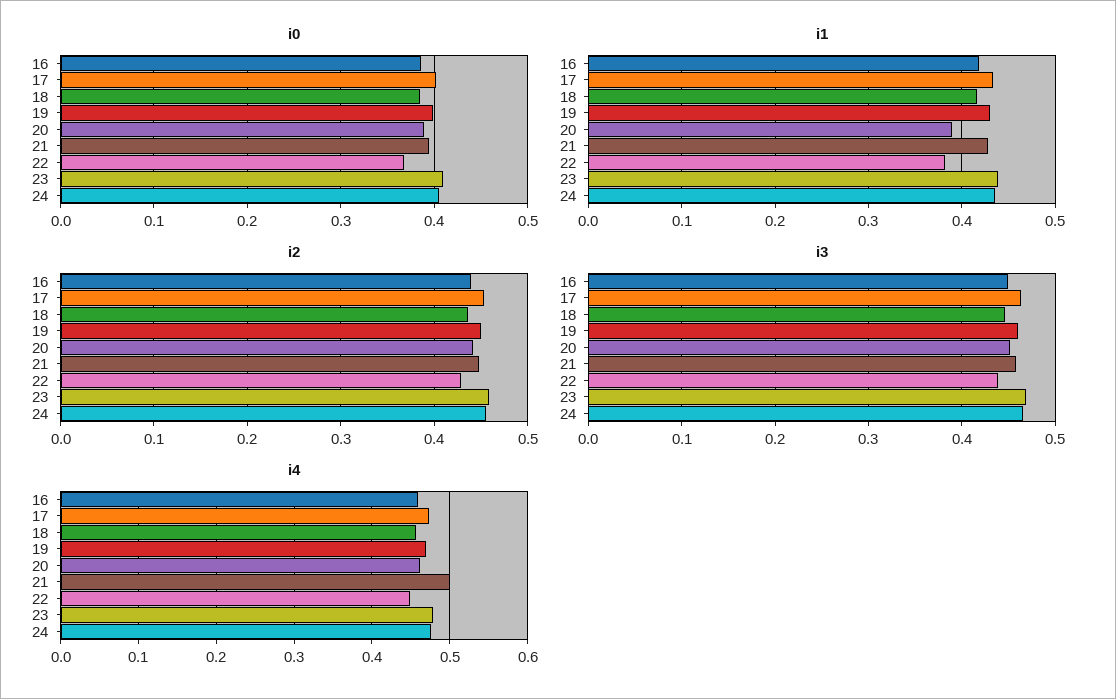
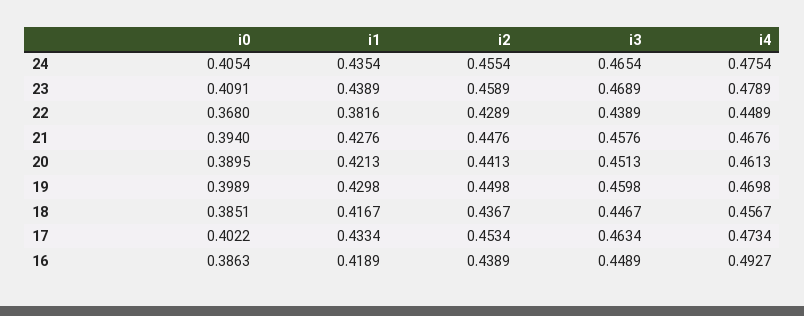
i1, 20: 0.39 -> 0.4213
i4, 16: 0.46 -> 0.4927
i4, 21: 0.5 -> 0.4676

